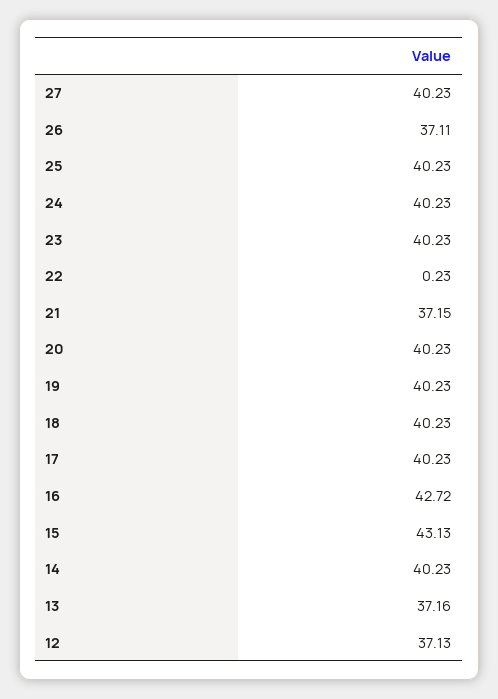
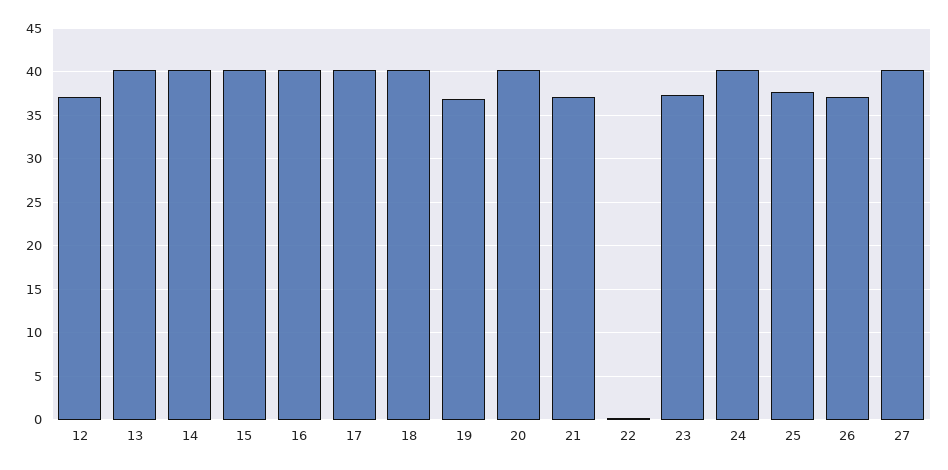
25: 40.23 -> 38
23: 40.23 -> 37
19: 40.23 -> 37
16: 42.72 -> 40
15: 43.13 -> 40
13: 37.16 -> 40

